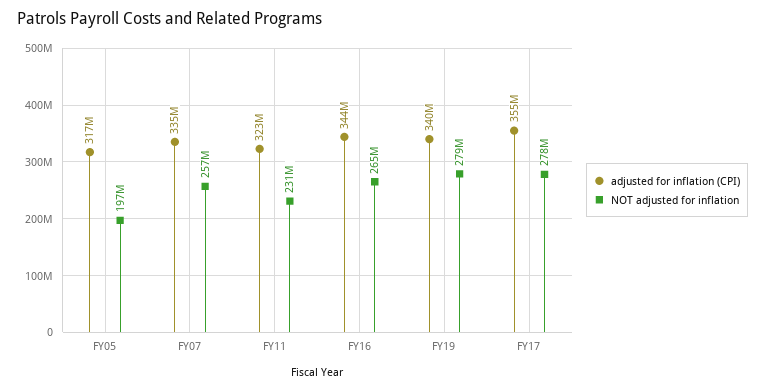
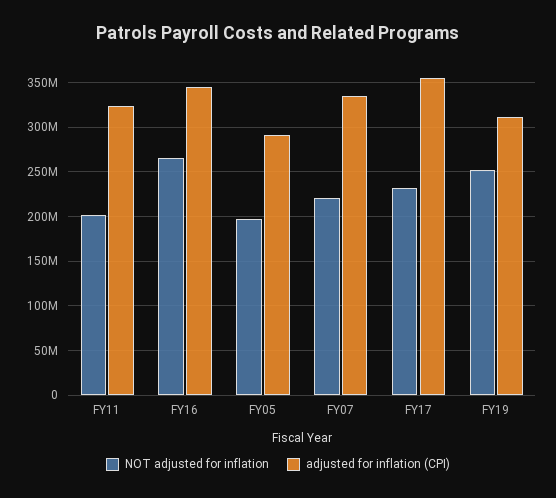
adjusted for inflation (CPI), FY05: 317000000 -> 290000000
NOT adjusted for inflation, FY07: 257000000 -> 220000000
NOT adjusted for inflation, FY11: 231000000 -> 200000000
adjusted for inflation (CPI), FY19: 340000000 -> 310000000
NOT adjusted for inflation, FY19: 279000000 -> 250000000
NOT adjusted for inflation, FY17: 278000000 -> 230000000

